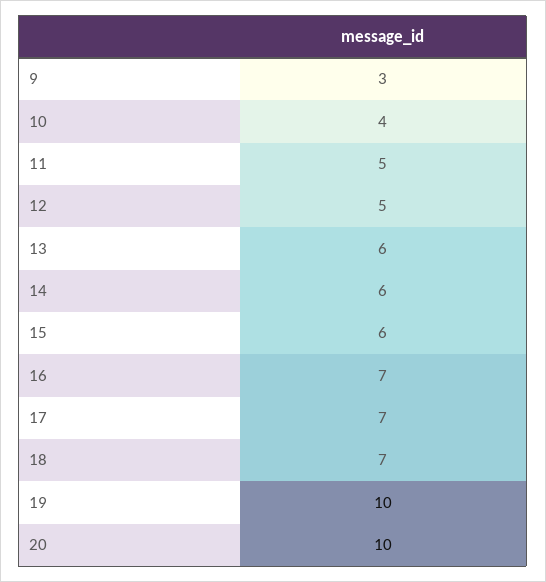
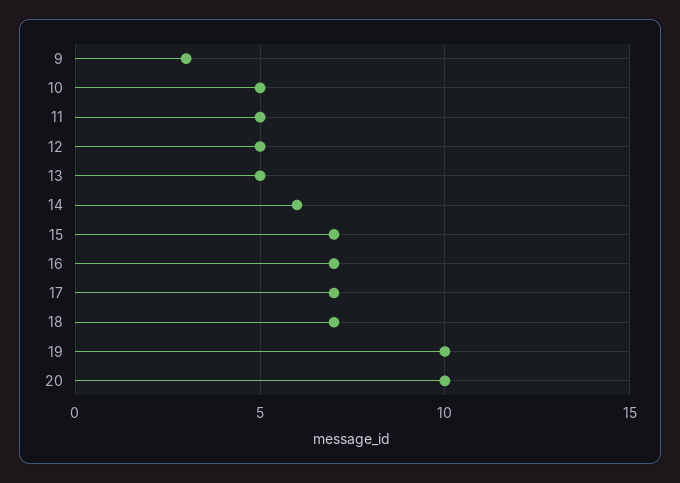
10: 4 -> 5
13: 6 -> 5
15: 6 -> 7

